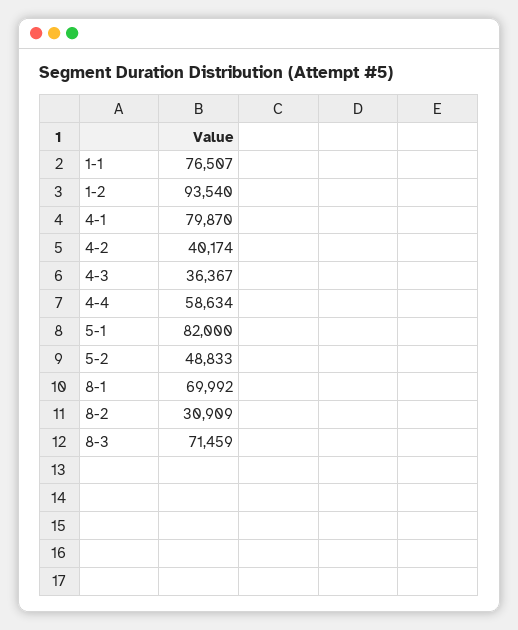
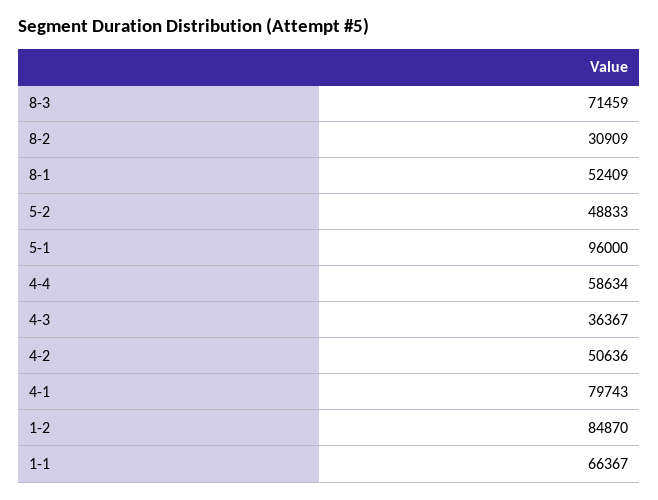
1-1: 76507 -> 66367
1-2: 93540 -> 84870
4-1: 79870 -> 79743
4-2: 40174 -> 50636
5-1: 82000 -> 96000
8-1: 69992 -> 52409

